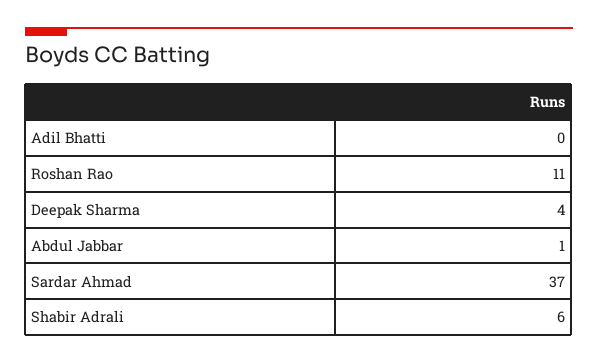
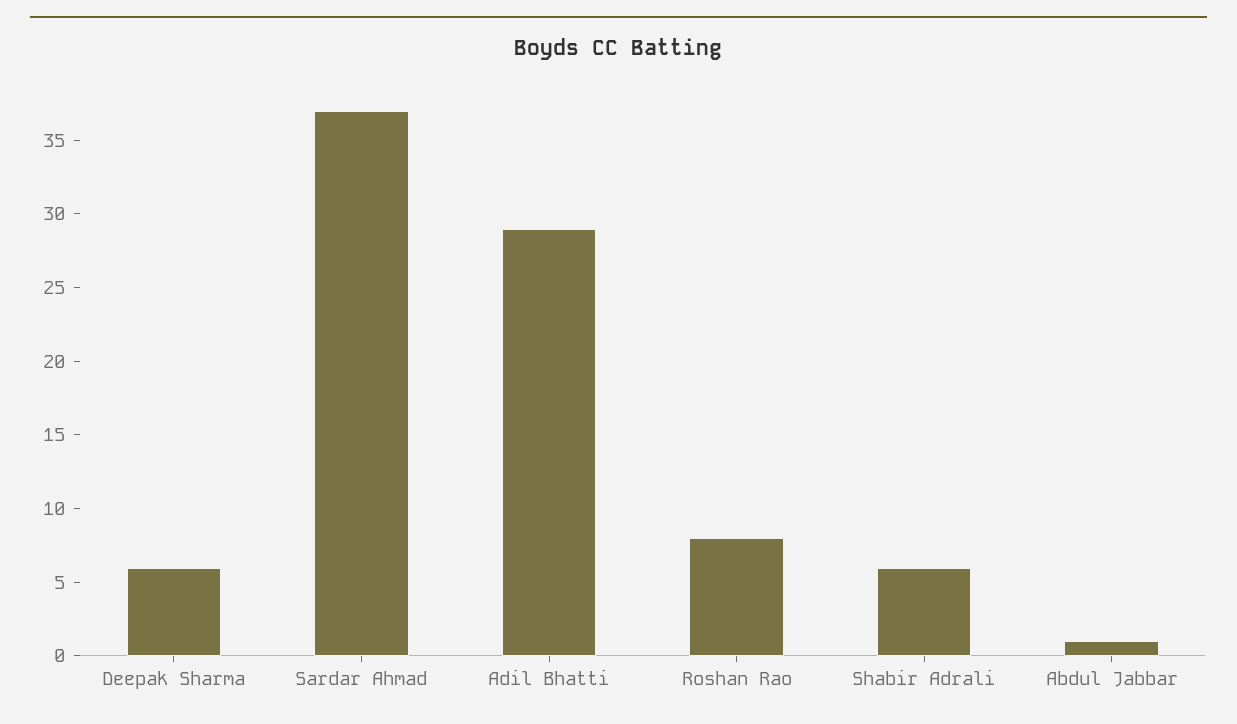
Adil Bhatti: 0 -> 29
Roshan Rao: 11 -> 8
Deepak Sharma: 4 -> 6

